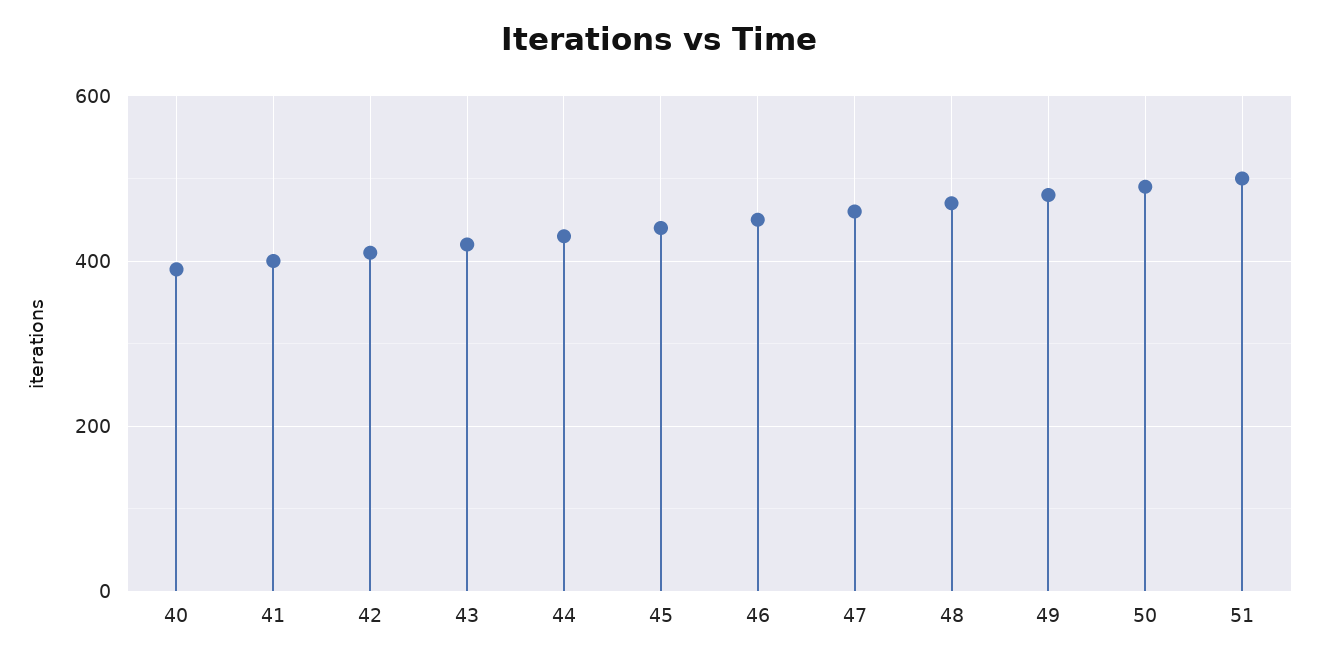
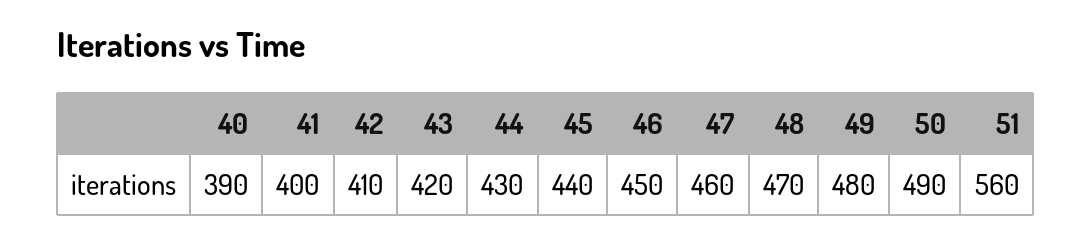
51: 500 -> 560

